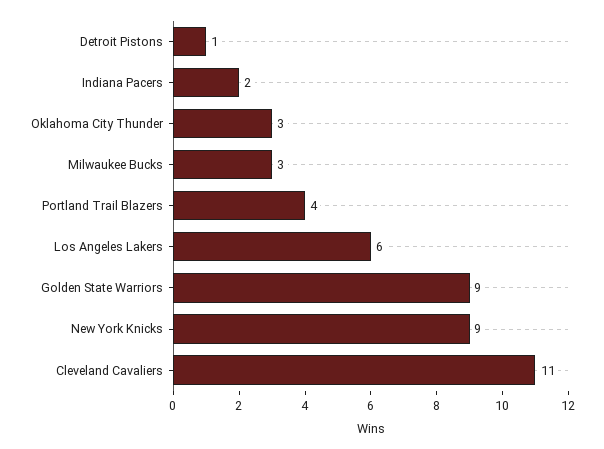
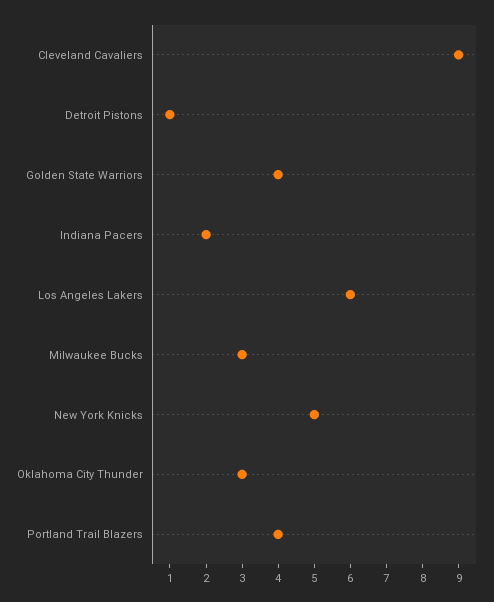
Golden State Warriors: 9 -> 4
New York Knicks: 9 -> 5
Cleveland Cavaliers: 11 -> 9

